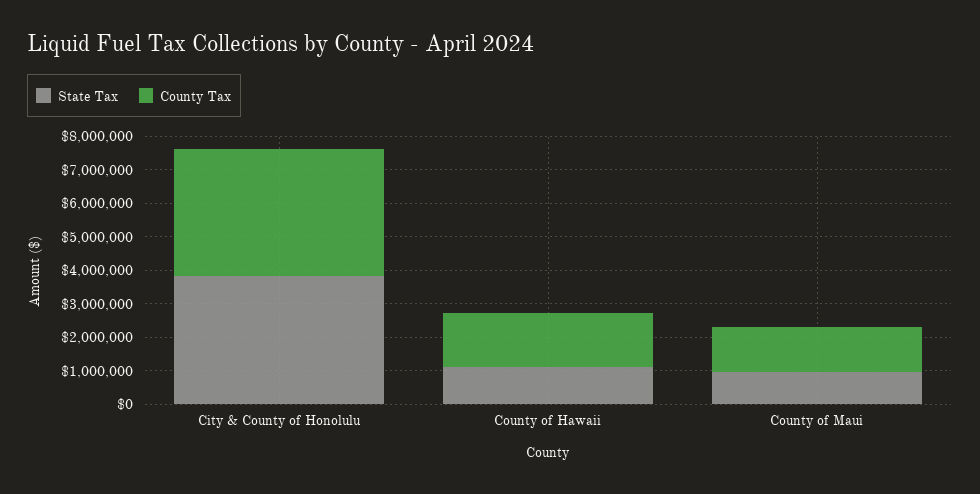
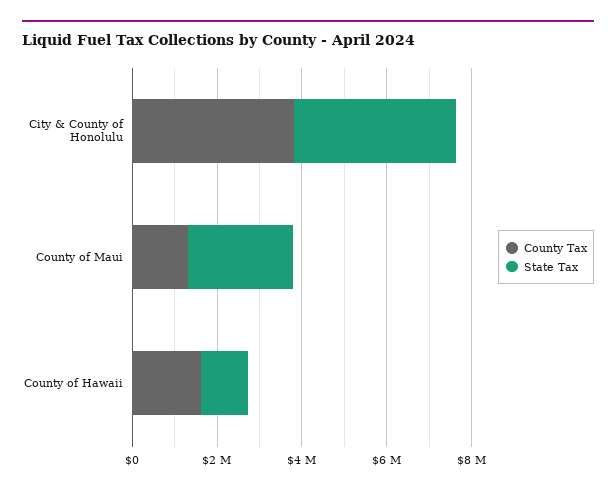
State Tax, County of Maui: 1000000 -> 2500000

